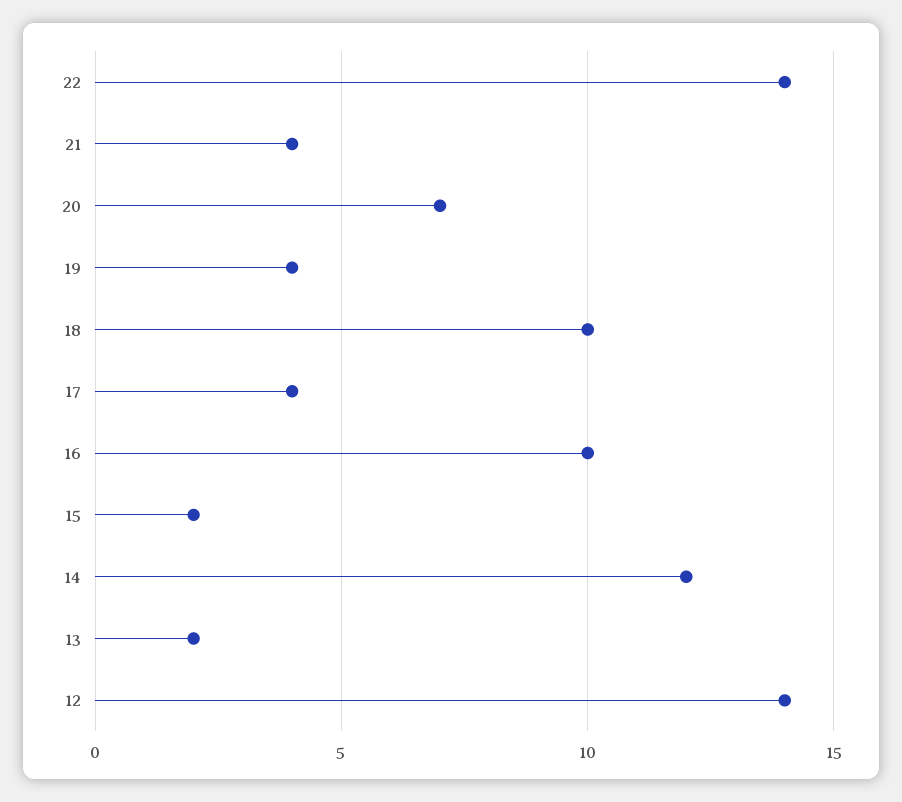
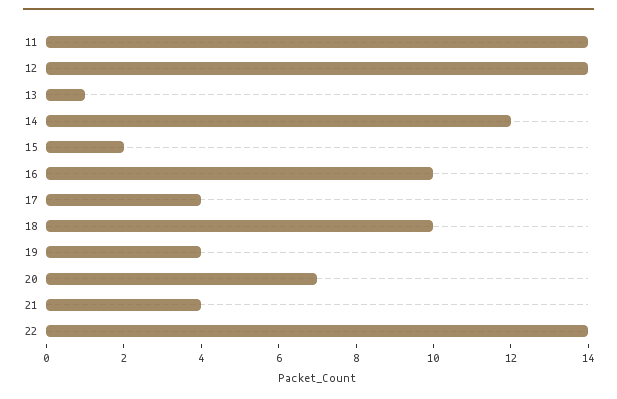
13: 2 -> 1
11: none -> 14

